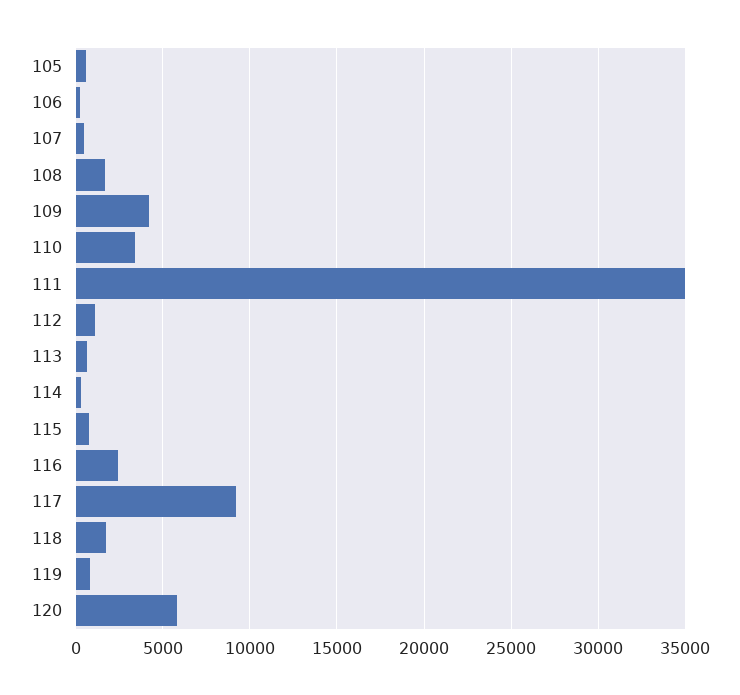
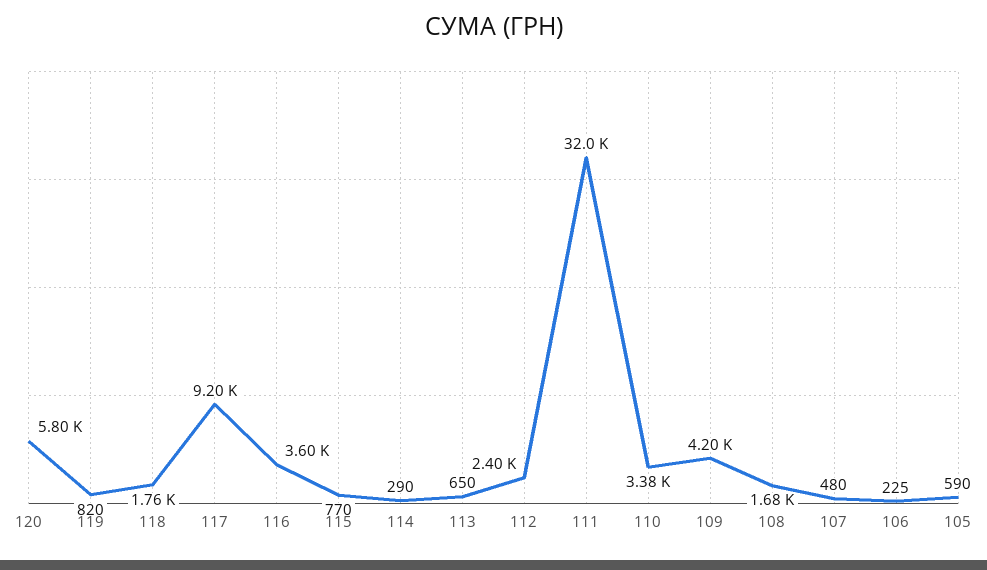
111: 35000 -> 32000
112: 1000 -> 2400
116: 2500 -> 3600

